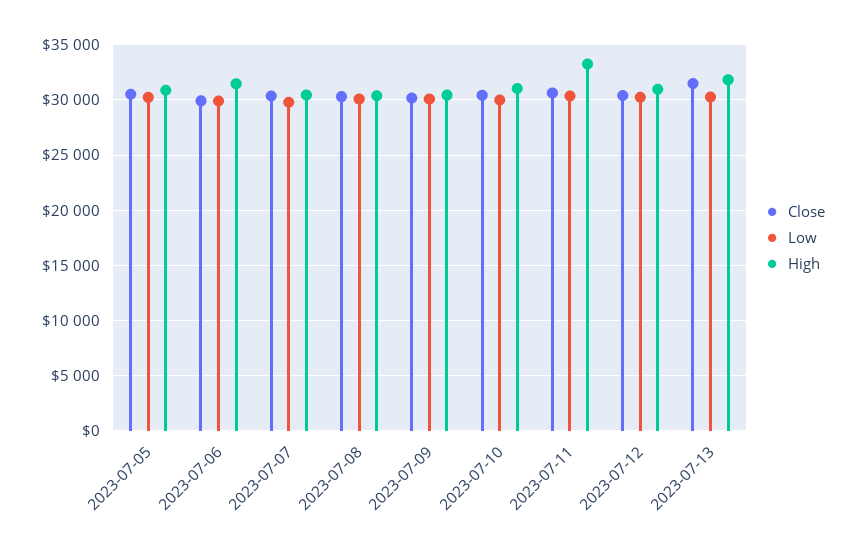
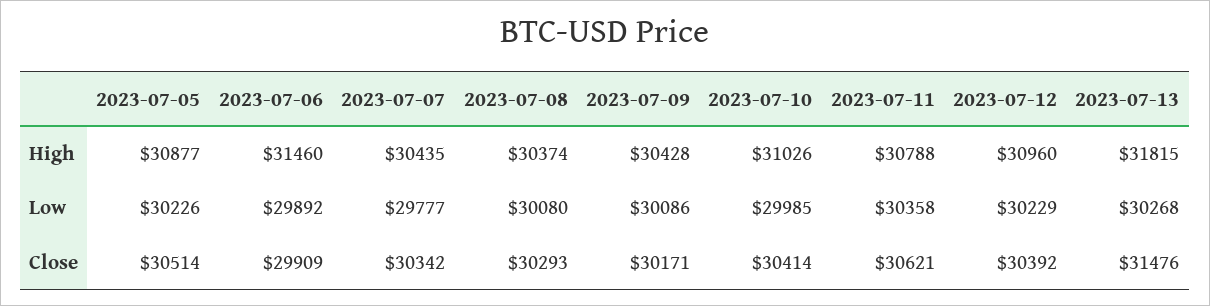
High, 2023-07-11: 33000 -> 30788

